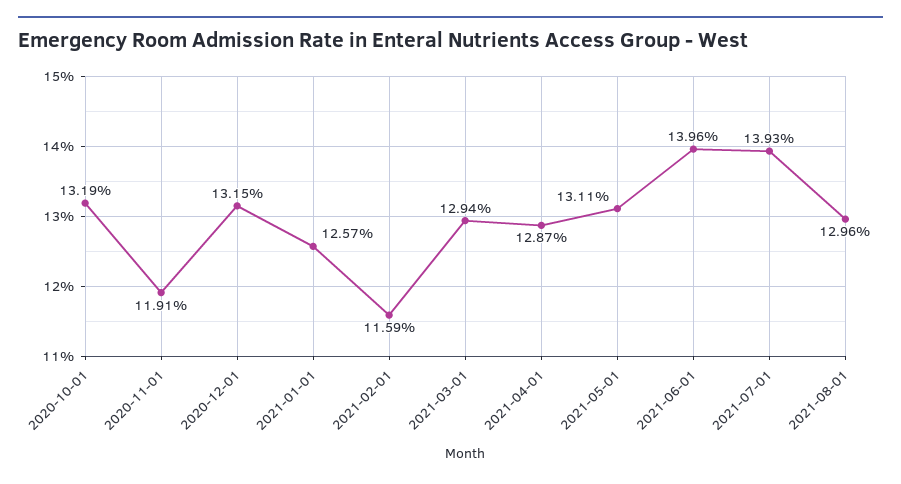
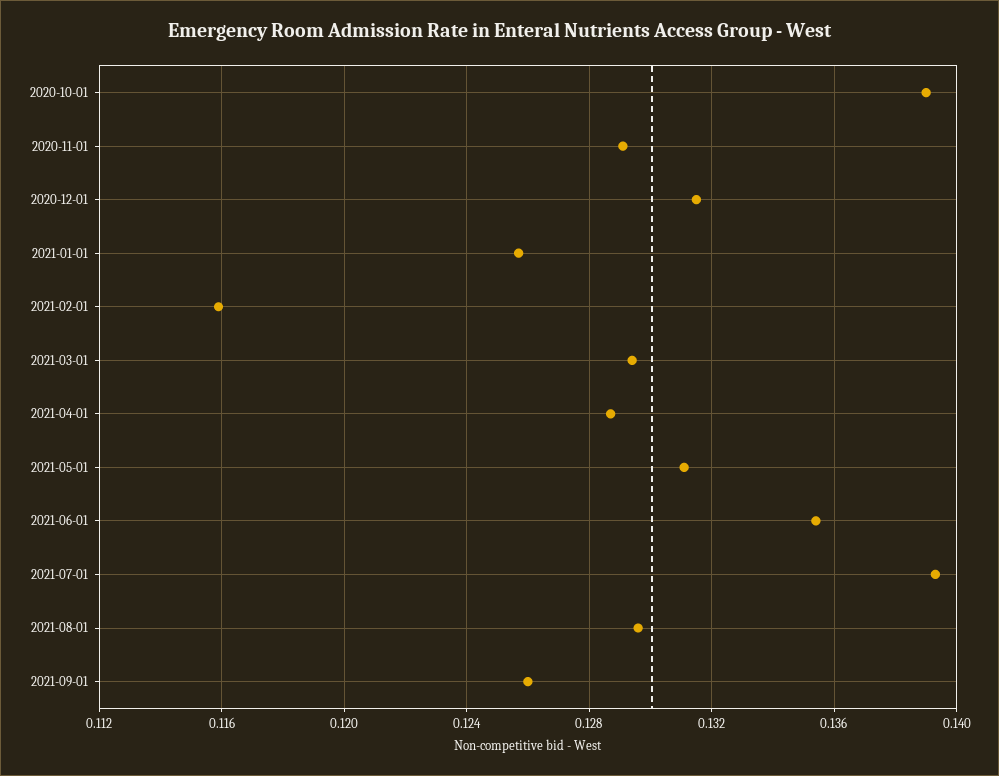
2020-10-01: 0.1319 -> 0.139
2020-11-01: 0.1191 -> 0.129
2021-06-01: 0.1396 -> 0.1355
2021-09-01: none -> 0.126

